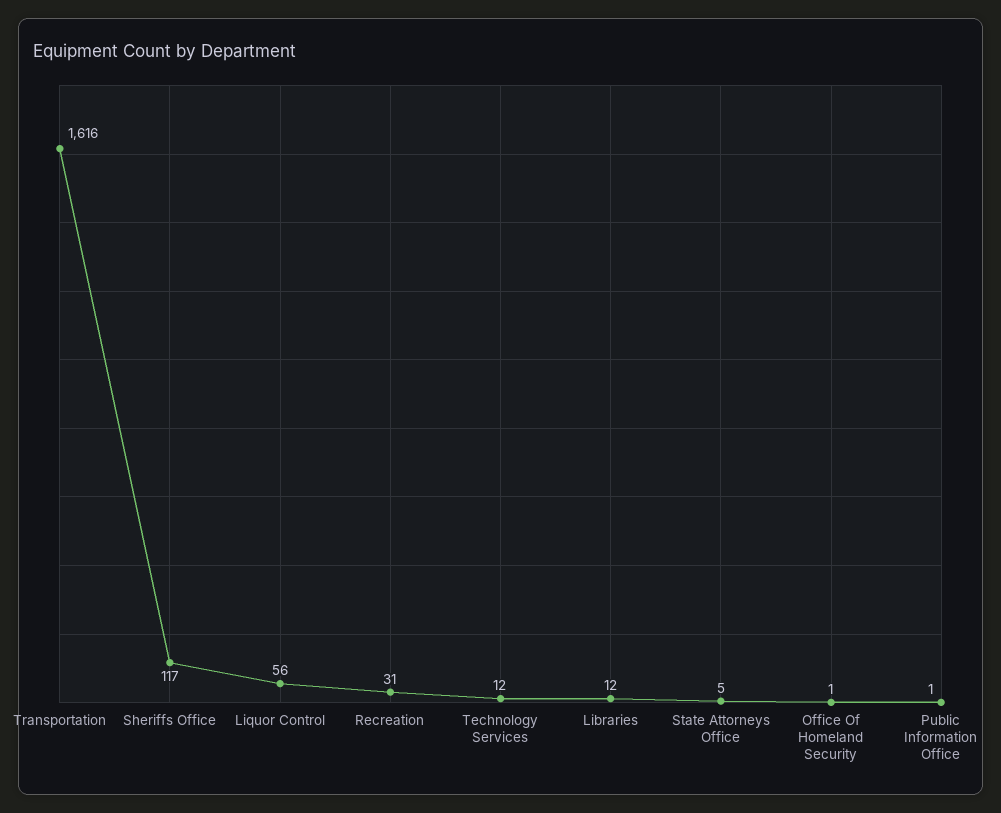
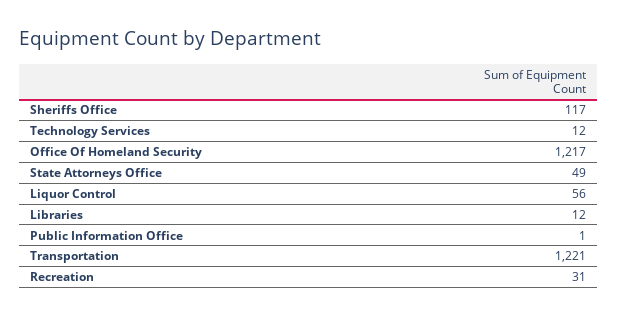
Transportation: 1616 -> 1221
State Attorneys Office: 5 -> 49
Office Of Homeland Security: 1 -> 1217

